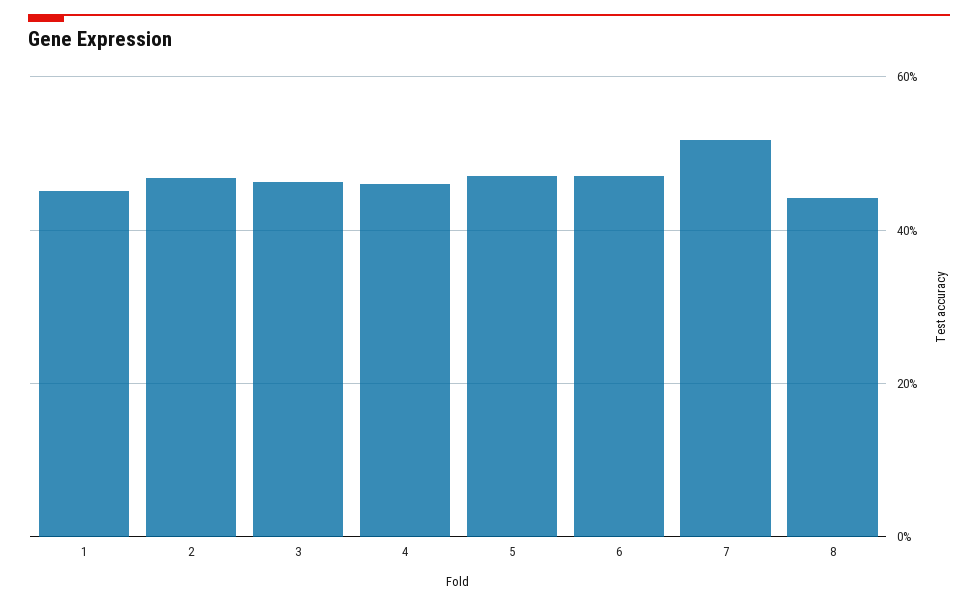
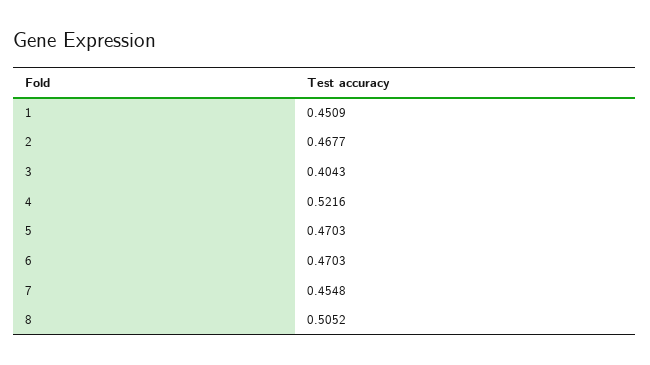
3: 0.46 -> 0.4043
4: 0.46 -> 0.5216
7: 0.52 -> 0.4548
8: 0.44 -> 0.5052

